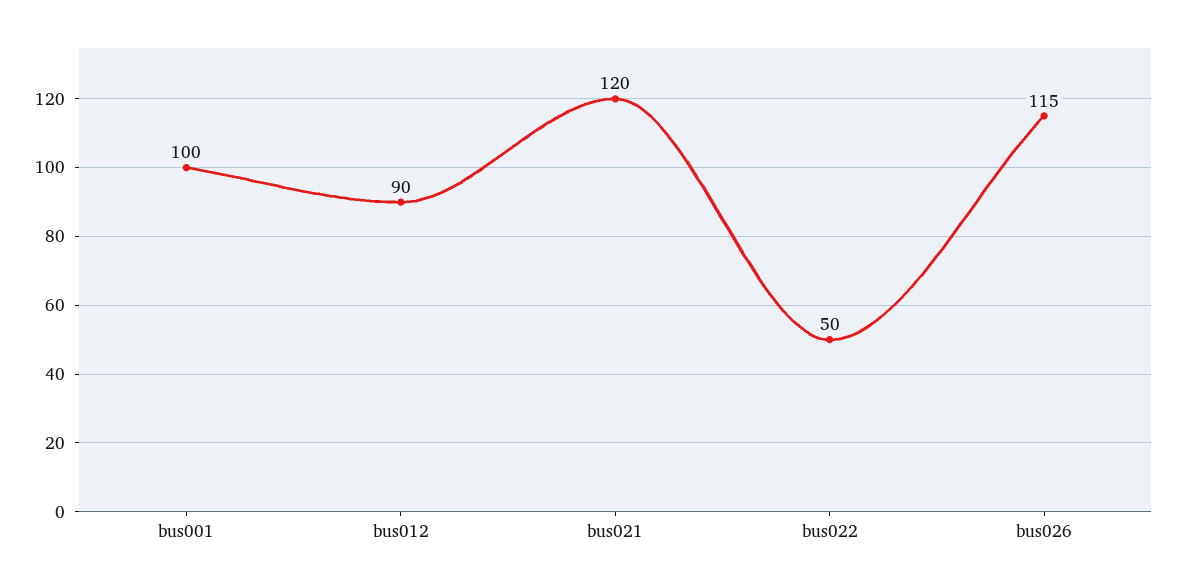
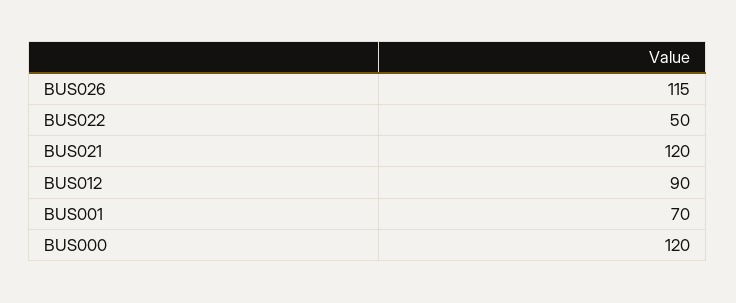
bus001: 100 -> 70
BUS000: none -> 120

